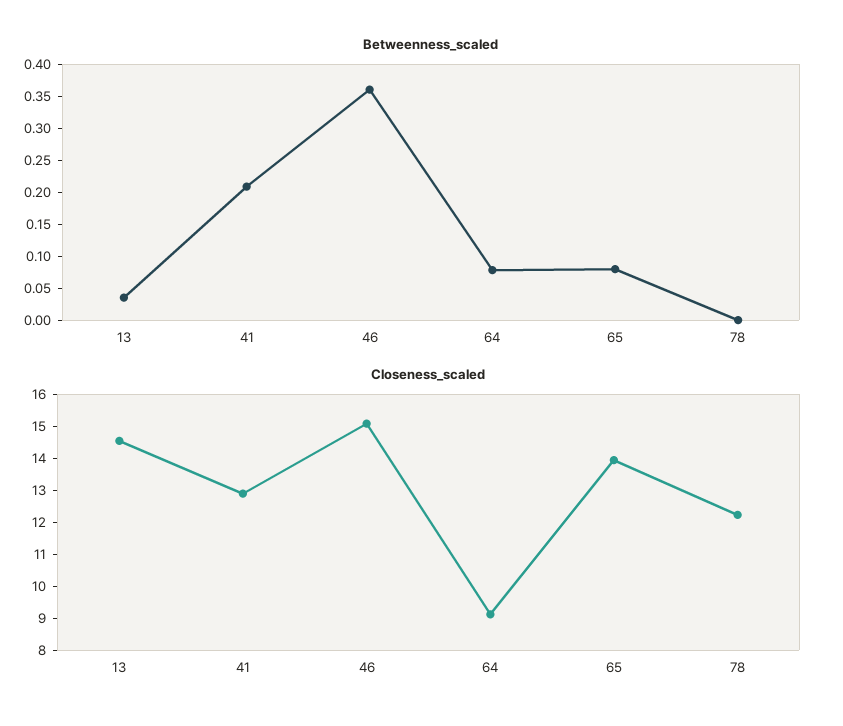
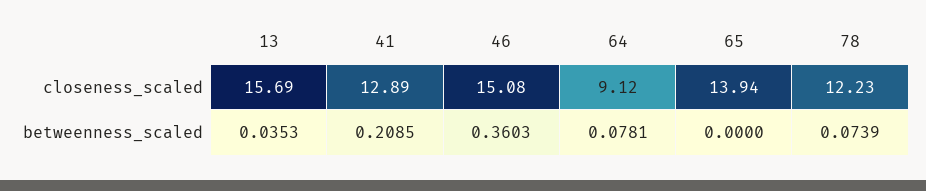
Betweenness_scaled, 65: 0.075 -> 0
Betweenness_scaled, 78: 0 -> 0.0739
Closeness_scaled, 13: 14.5 -> 15.69

